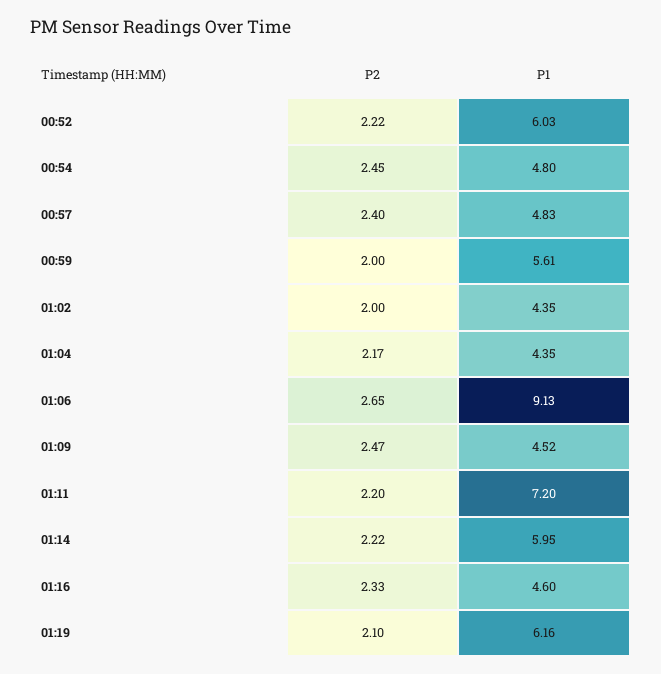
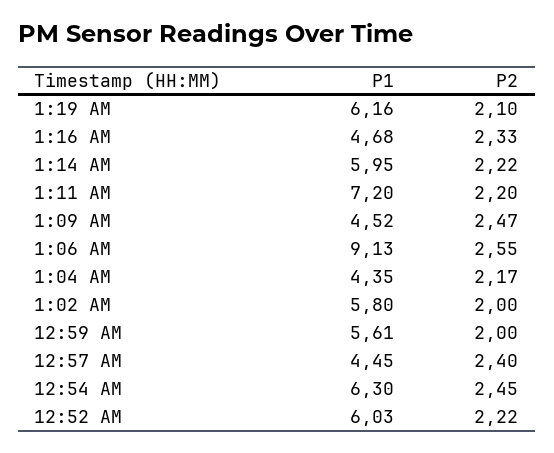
P1, 00:54: 4.8 -> 6.3
P1, 00:57: 4.83 -> 4.45
P1, 01:02: 4.35 -> 5.8
P2, 01:06: 2.65 -> 2.55
P1, 01:16: 4.6 -> 4.68

